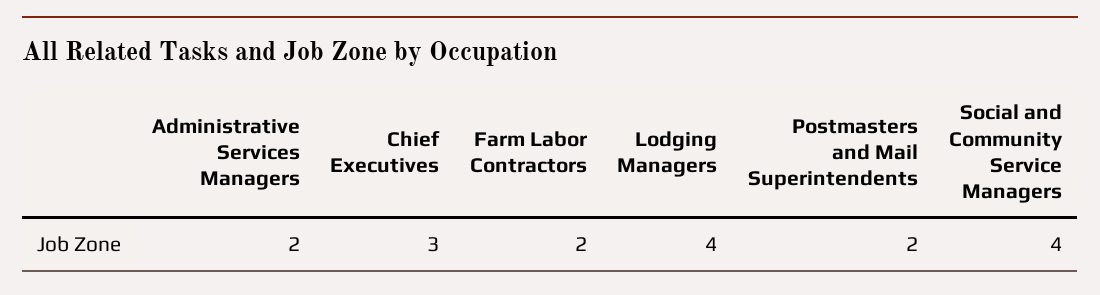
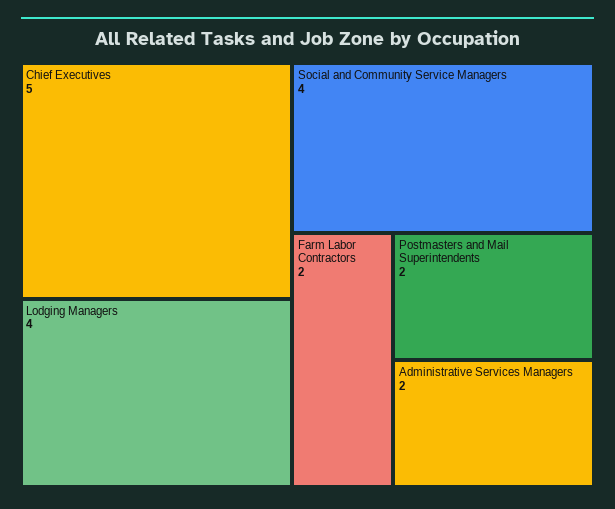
Chief Executives: 3 -> 5

